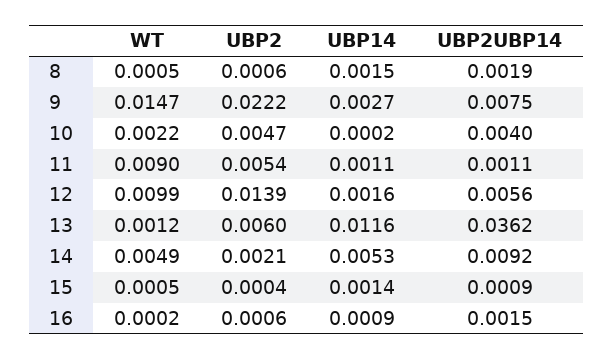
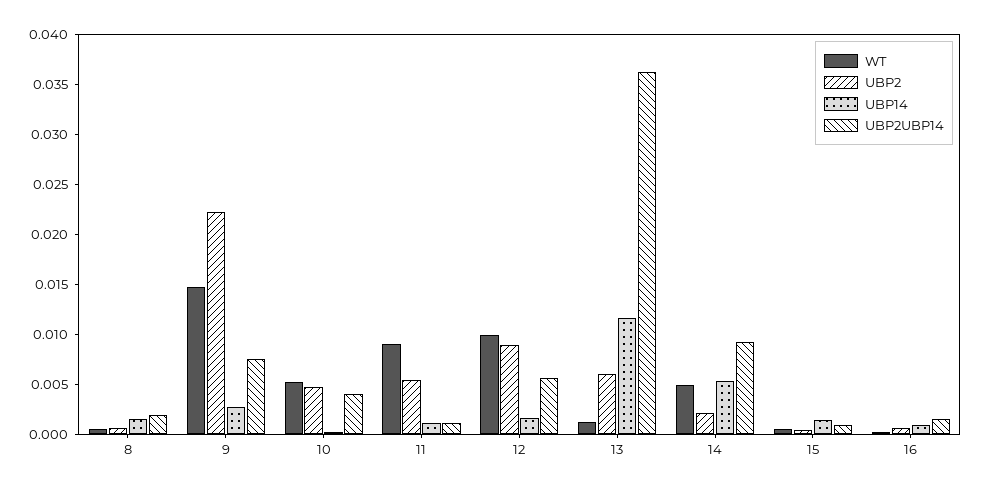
WT, 10: 0.0022 -> 0.005
UBP2, 12: 0.0139 -> 0.009

